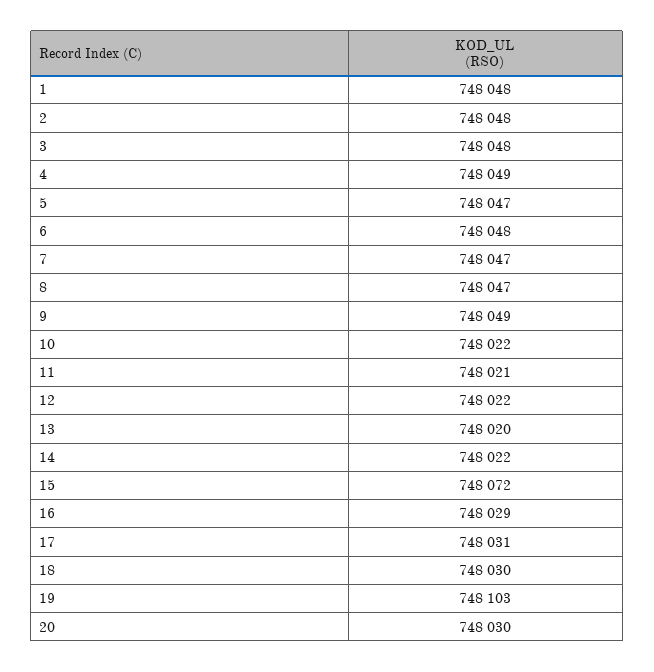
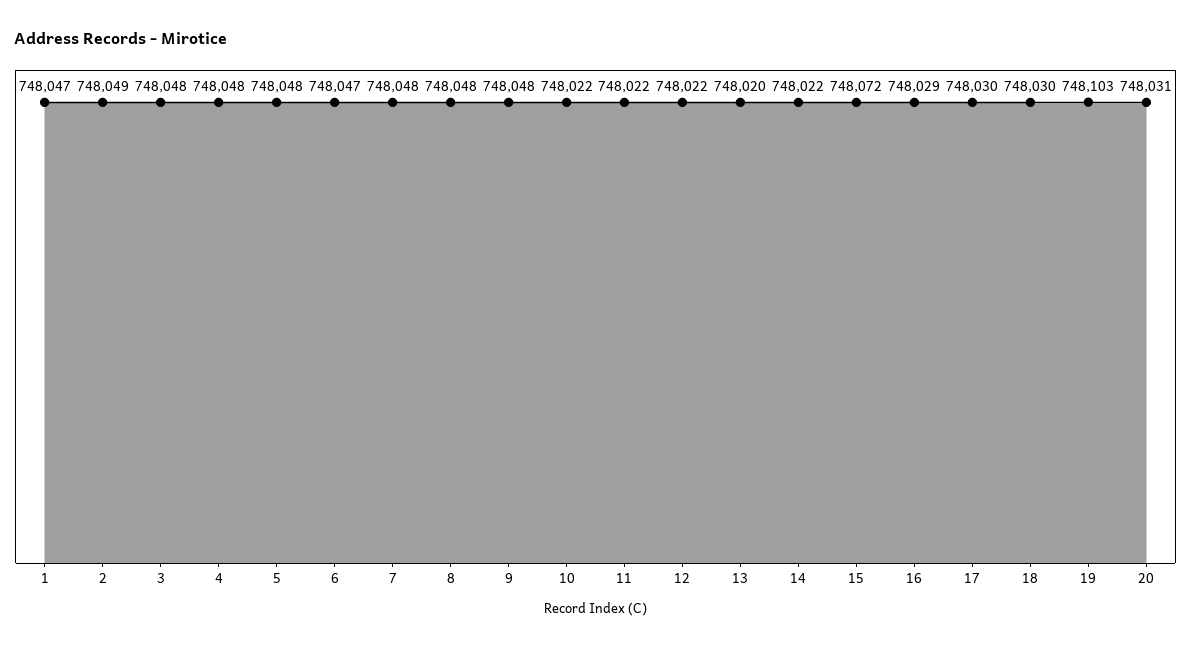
1: 748048 -> 748047
2: 748048 -> 748049
4: 748049 -> 748048
5: 748047 -> 748048
6: 748048 -> 748047
7: 748047 -> 748048
8: 748047 -> 748048
9: 748049 -> 748048
11: 748021 -> 748022
17: 748031 -> 748030
20: 748030 -> 748031

